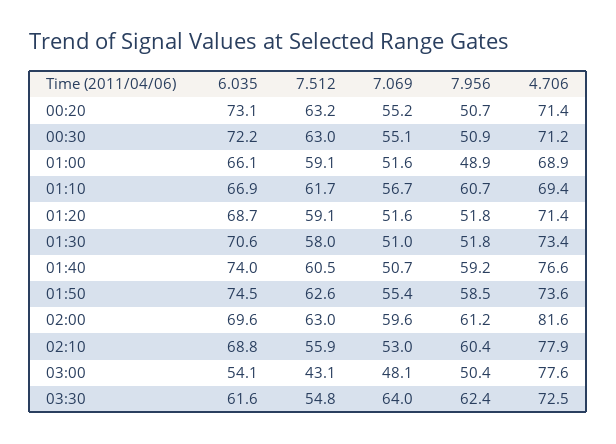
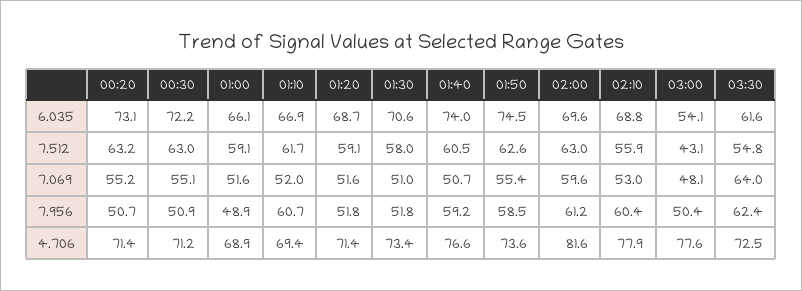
7.069, 01:10: 56.7 -> 52

